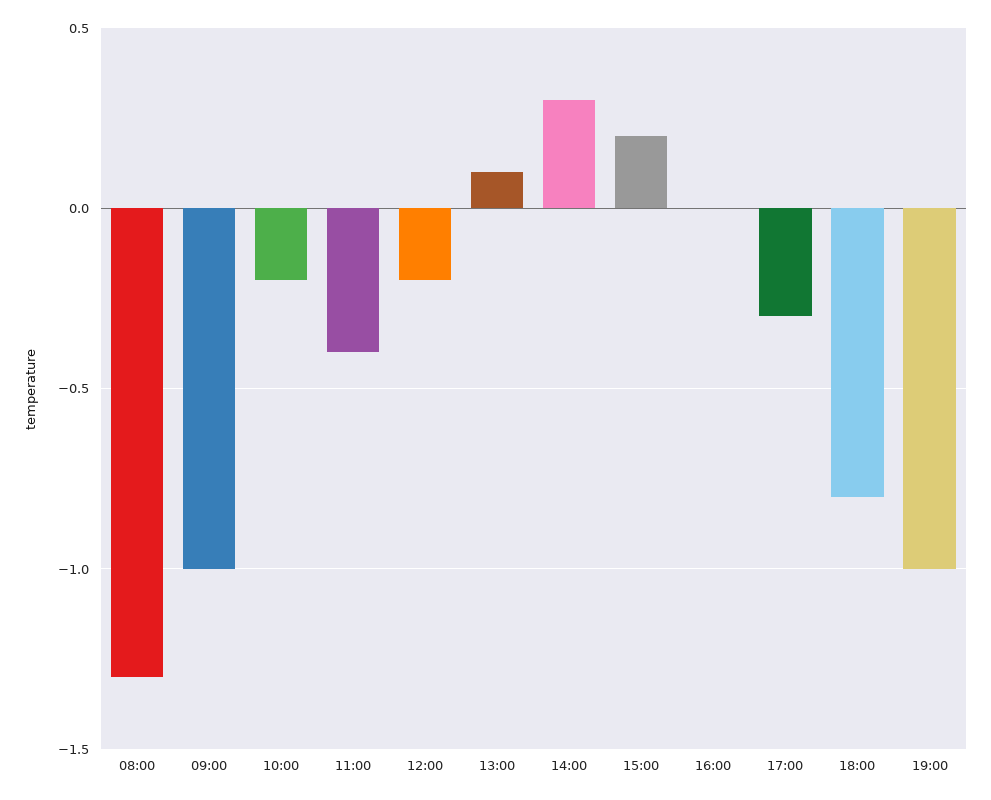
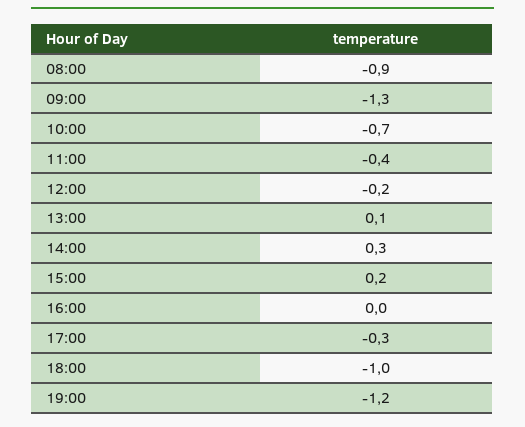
08:00: -1.3 -> -0.9
09:00: -1 -> -1.3
10:00: -0.2 -> -0.7
18:00: -0.8 -> -1
19:00: -1 -> -1.2

